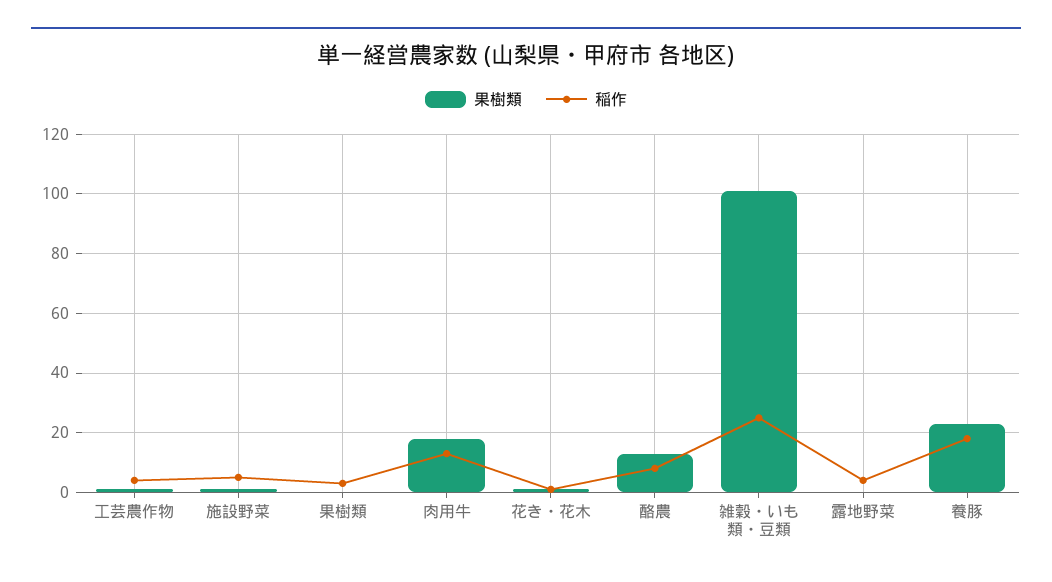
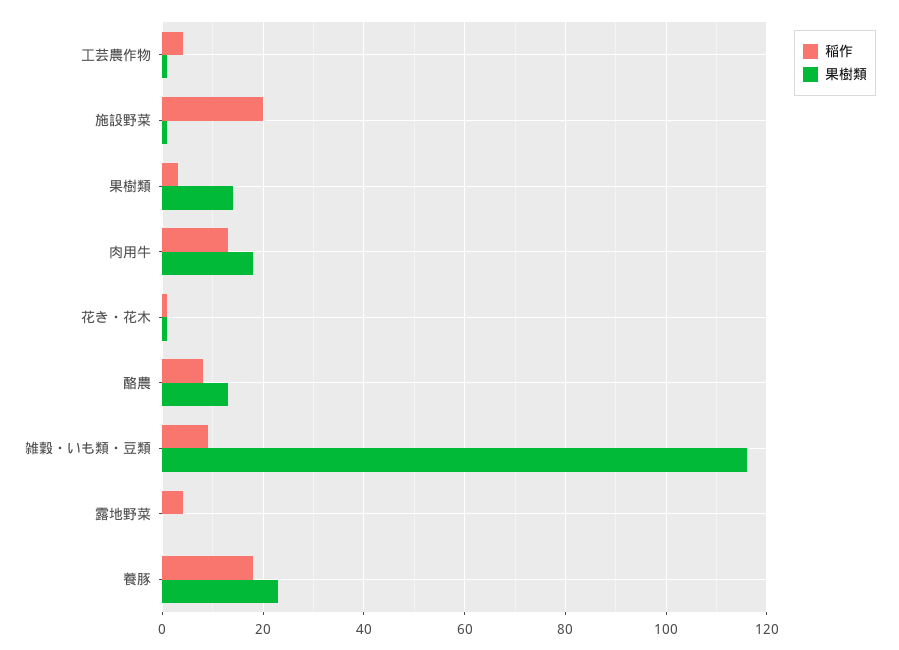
稲作, 施設野菜: 5 -> 20
果樹類, 果樹類: 0 -> 15
果樹類, 雑穀・いも類・豆類: 100 -> 115
稲作, 雑穀・いも類・豆類: 25 -> 10

